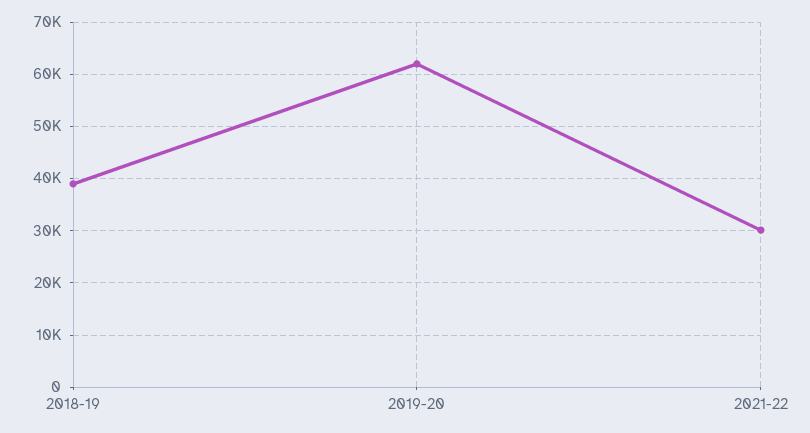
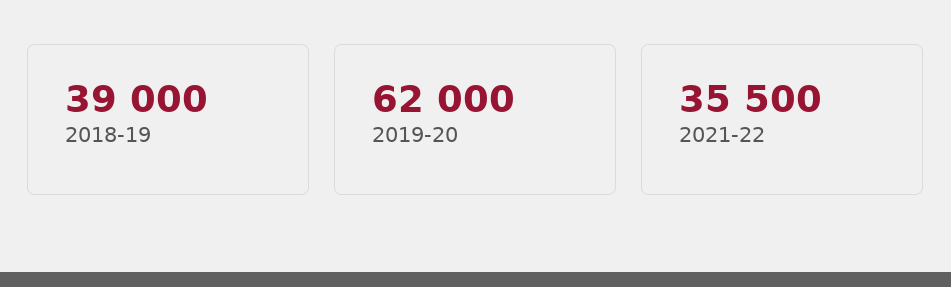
2021-22: 30000 -> 35500

